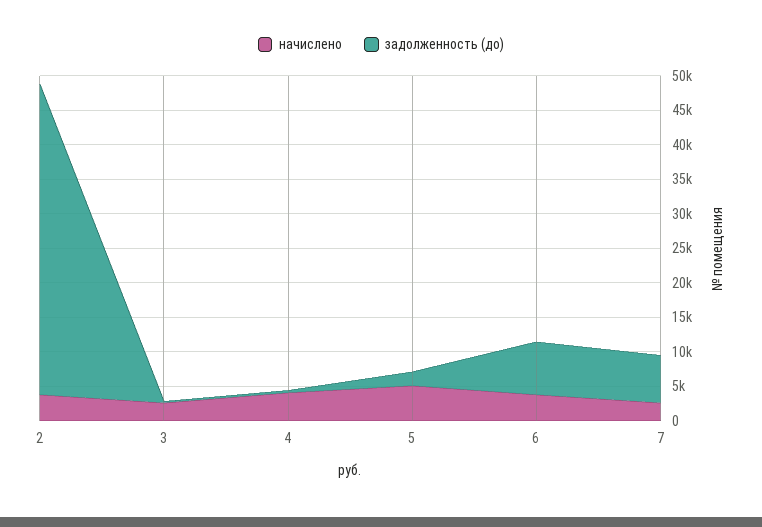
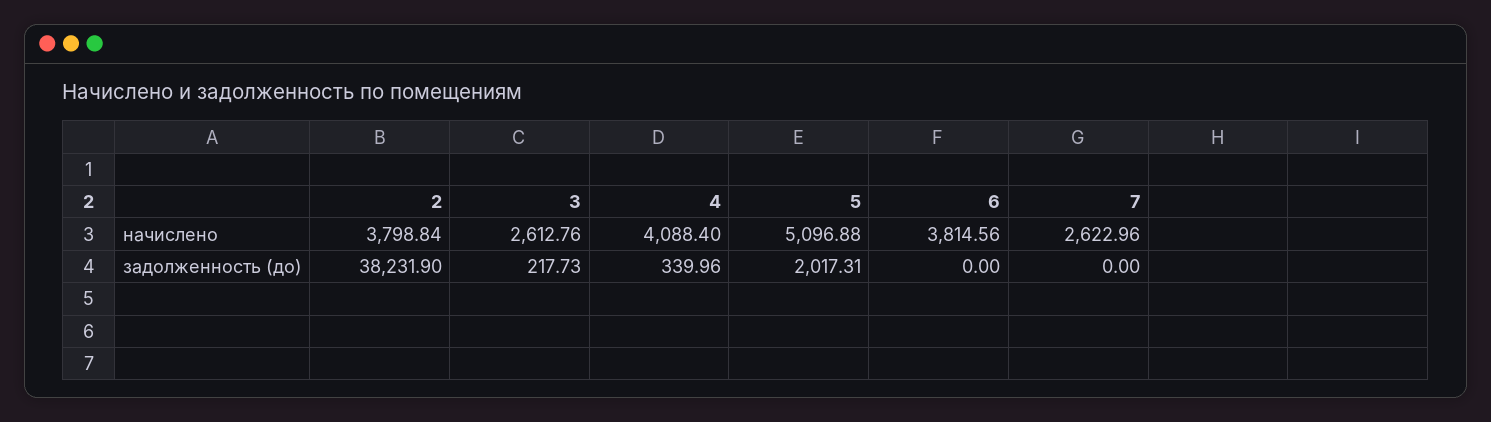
задолженность (до), 2: 45000 -> 38231.9
задолженность (до), 6: 7500 -> 0
задолженность (до), 7: 7500 -> 0

